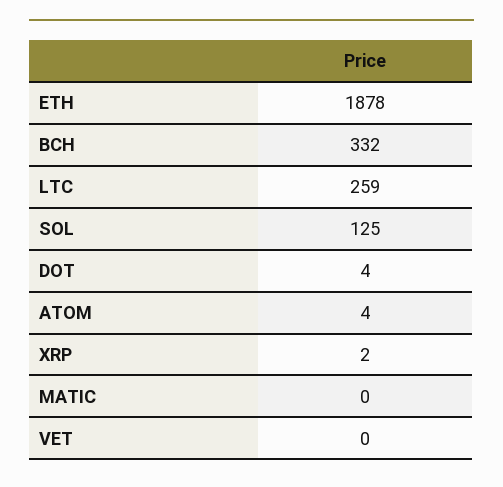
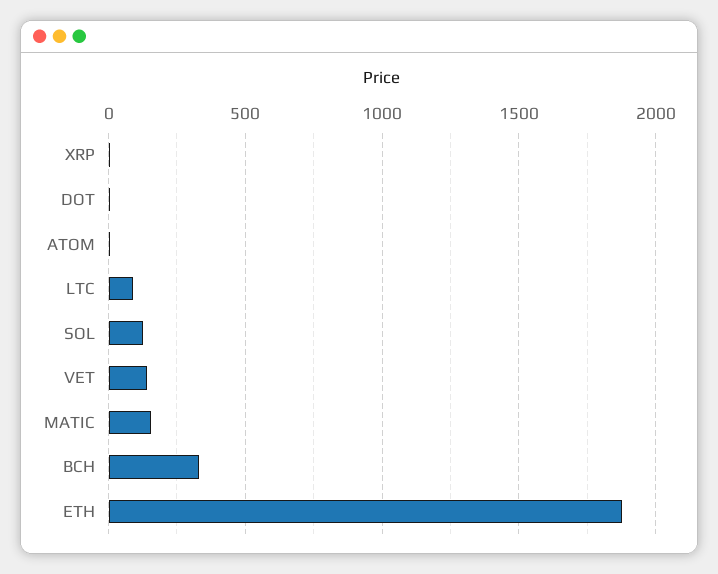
LTC: 259 -> 100
MATIC: 0 -> 150
VET: 0 -> 150

